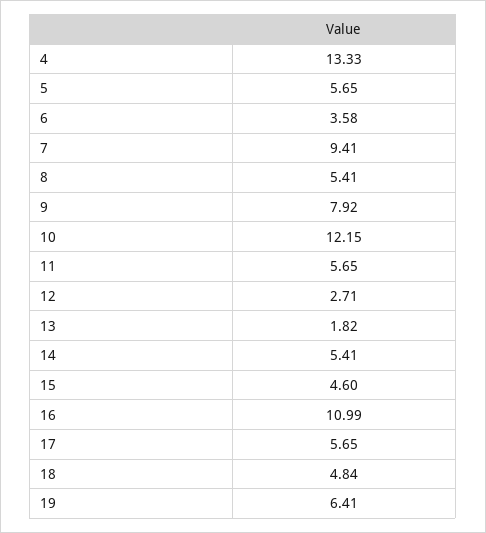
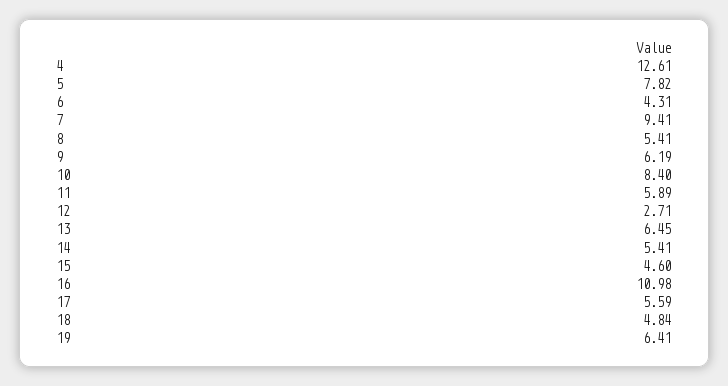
4: 13.33 -> 12.61
5: 5.65 -> 7.82
6: 3.58 -> 4.31
9: 7.92 -> 6.19
10: 12.15 -> 8.4
11: 5.65 -> 5.89
13: 1.82 -> 6.45
16: 10.99 -> 10.98
17: 5.65 -> 5.59

